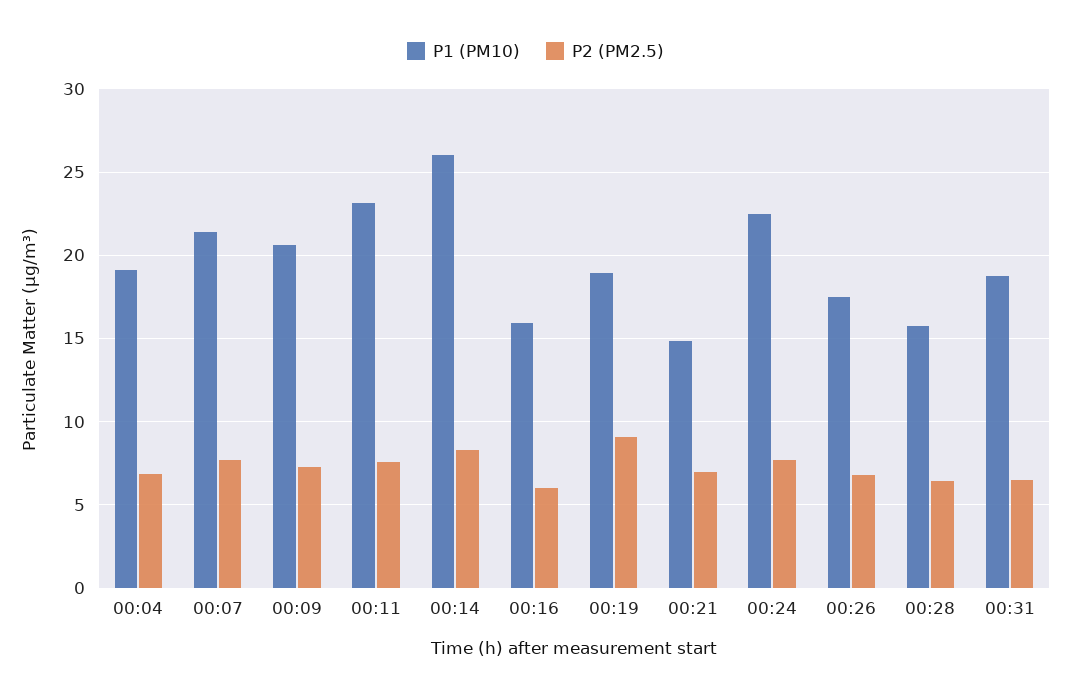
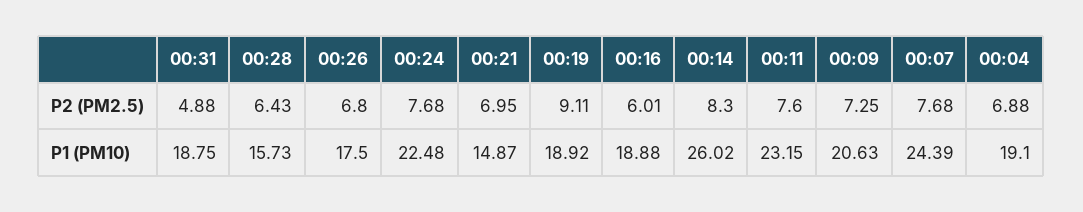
P1 (PM10), 00:07: 21.5 -> 24.39
P1 (PM10), 00:16: 16 -> 18.88
P2 (PM2.5), 00:31: 6.5 -> 4.88

